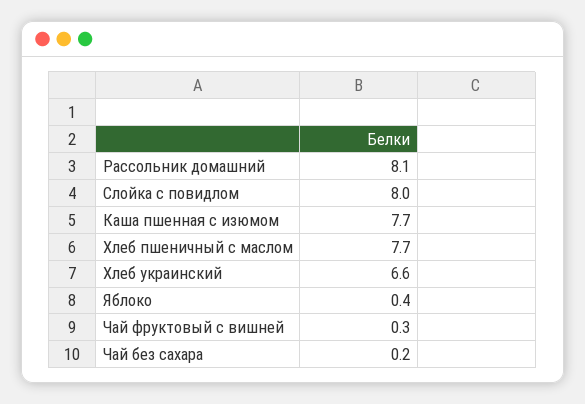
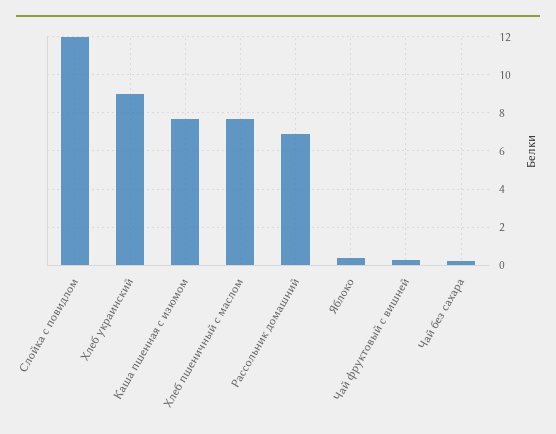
Рассольник домашний: 8.1 -> 7
Слойка с повидлом: 8 -> 12
Хлеб украинский: 6.6 -> 9

